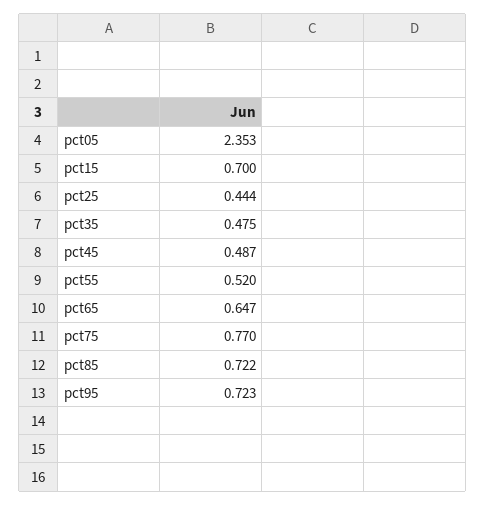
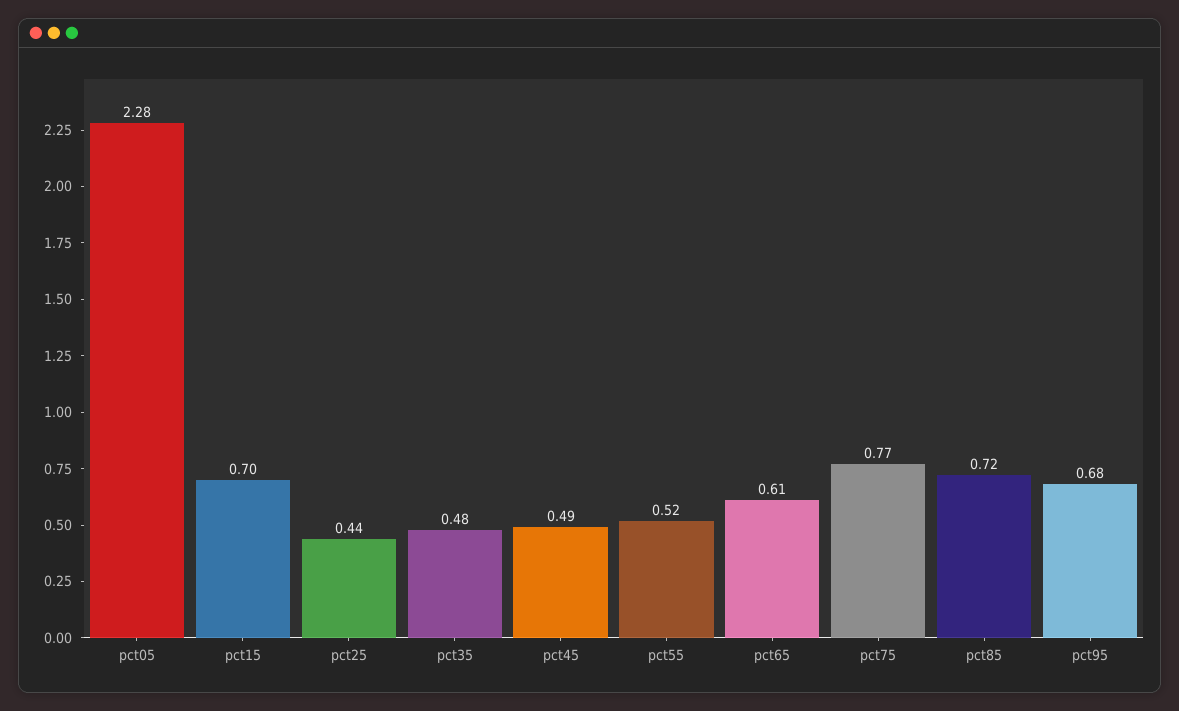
pct05: 2.353 -> 2.28
pct65: 0.647 -> 0.61
pct95: 0.723 -> 0.68

